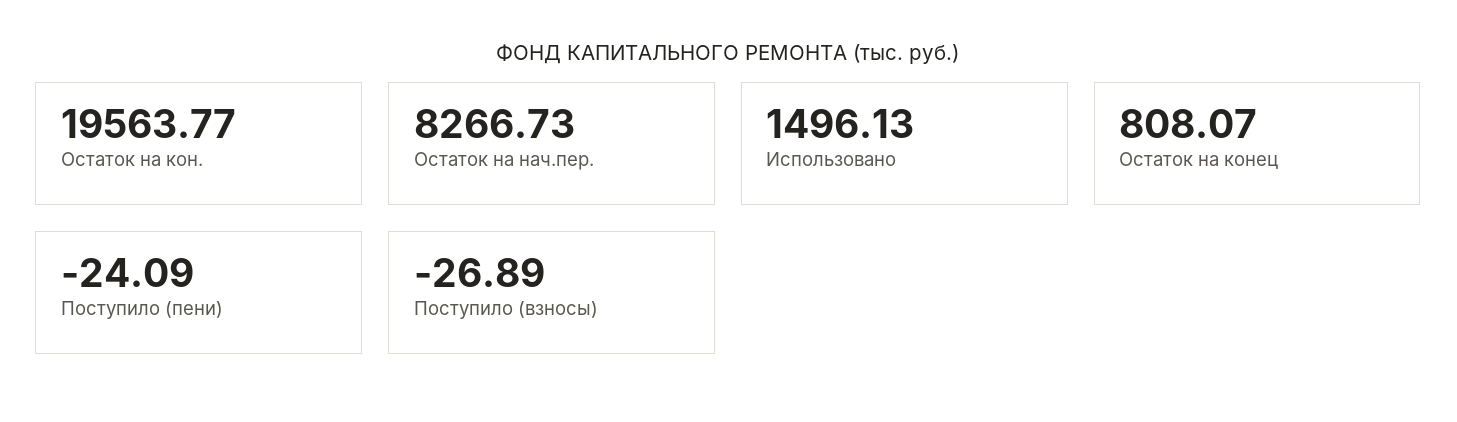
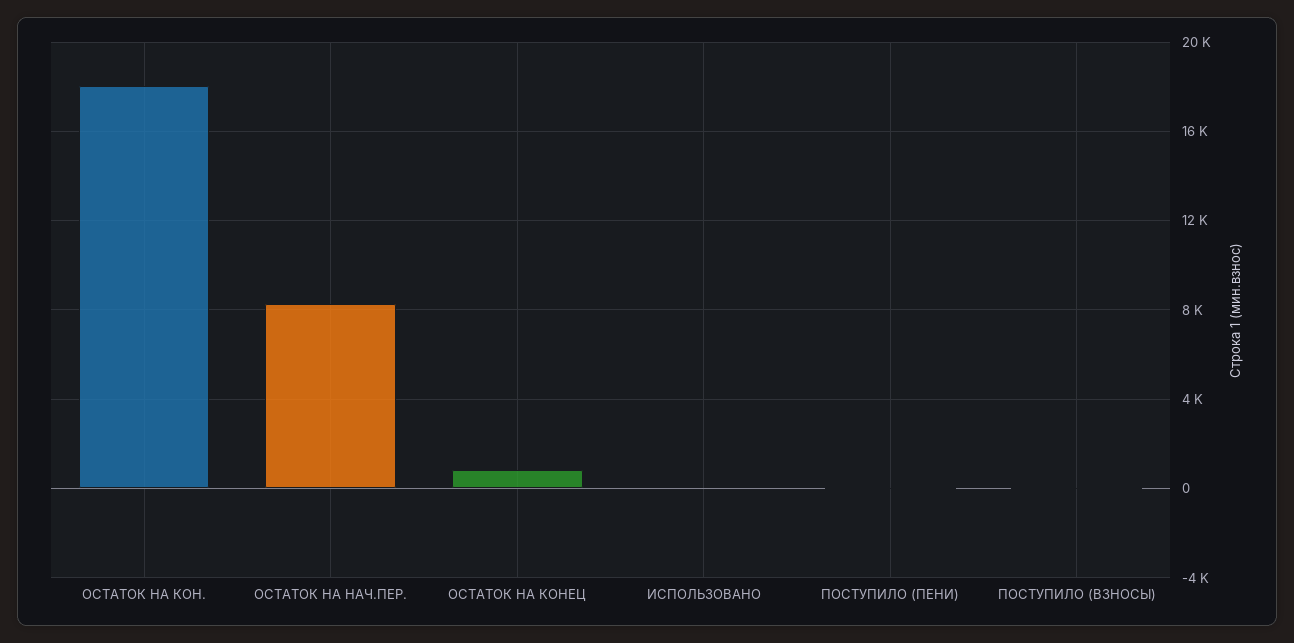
Остаток на кон.: 19563.77 -> 18000
Использовано: 1496.13 -> 0

